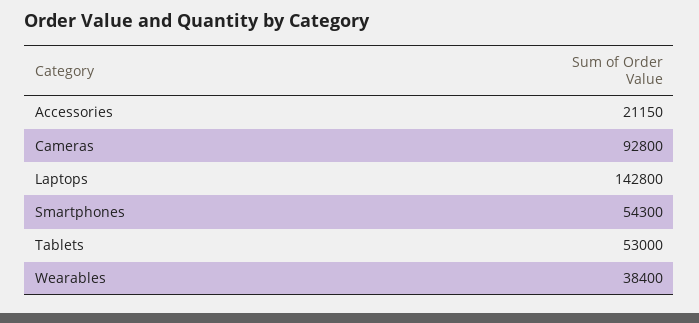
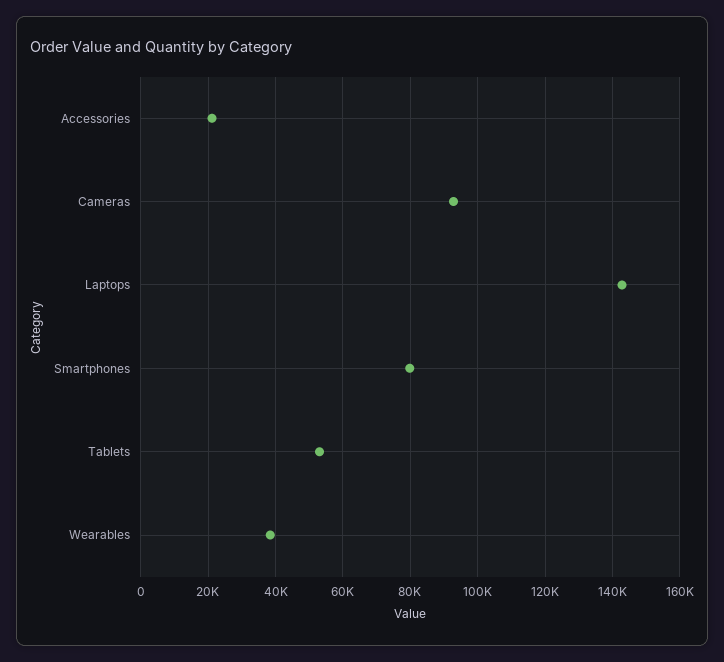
Smartphones: 54300 -> 80000

